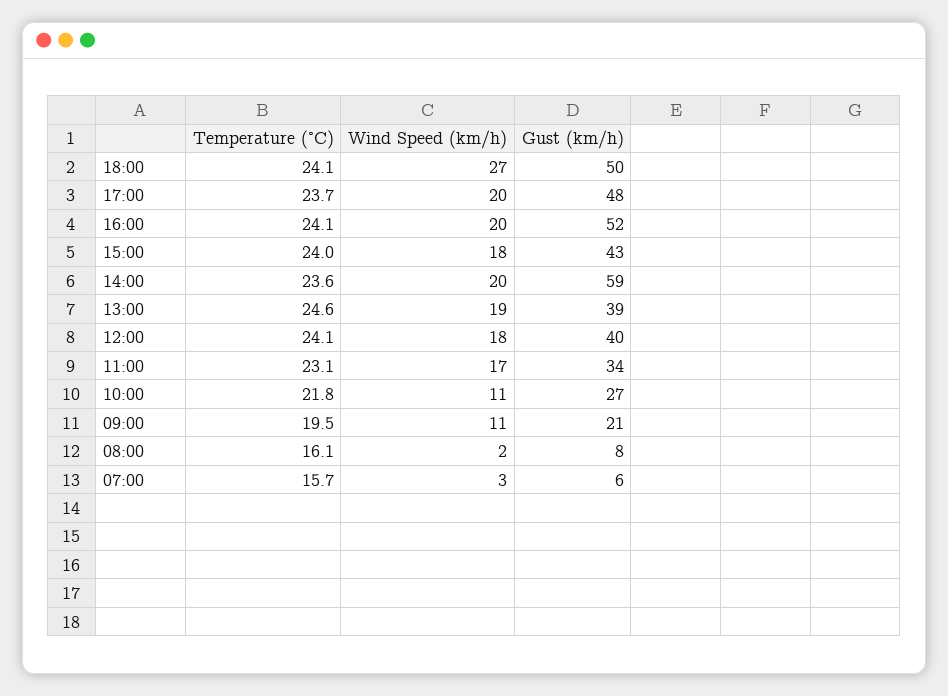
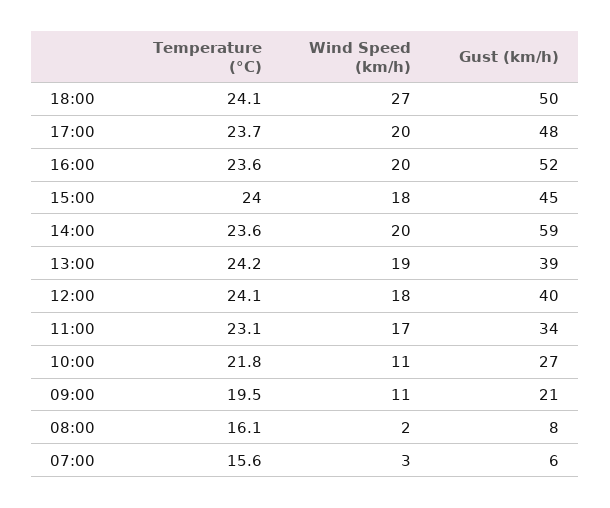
Temperature (°C), 16:00: 24.1 -> 23.6
Gust (km/h), 15:00: 43 -> 45
Temperature (°C), 13:00: 24.6 -> 24.2
Temperature (°C), 07:00: 15.7 -> 15.6

